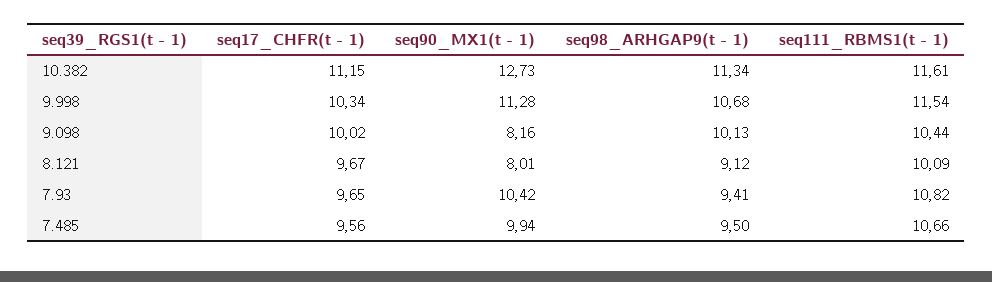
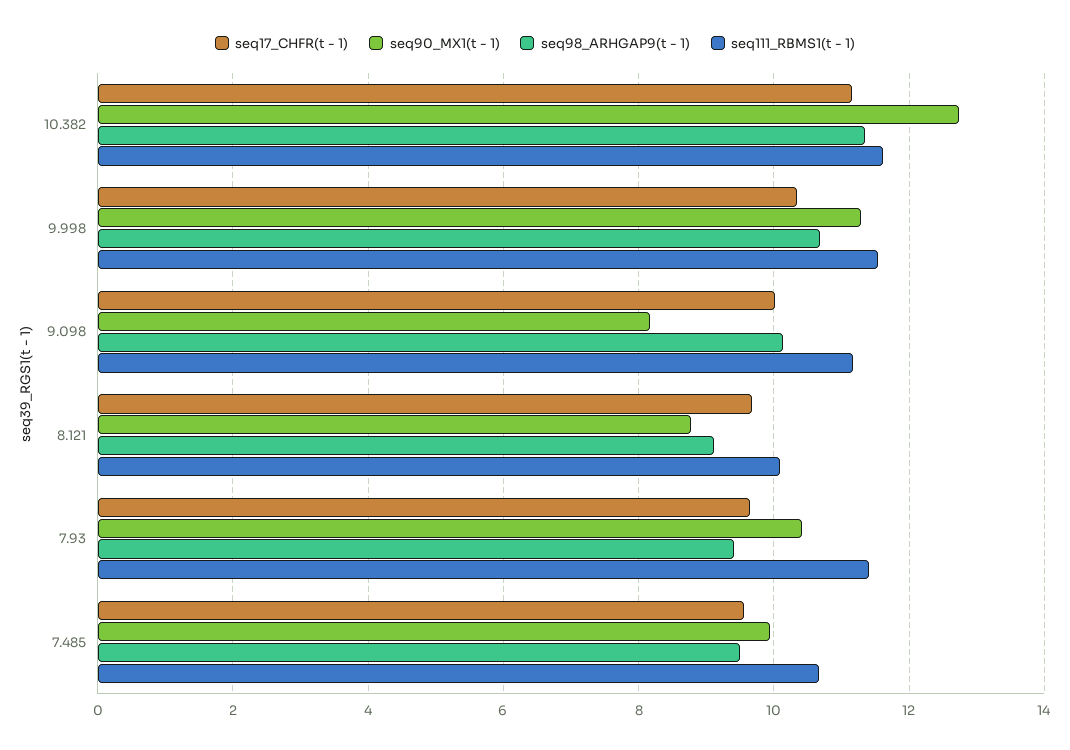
seq111_RBMS1(t - 1), 9.098: 10.44 -> 11.2
seq90_MX1(t - 1), 8.121: 8.01 -> 8.8
seq111_RBMS1(t - 1), 7.93: 10.82 -> 11.4

